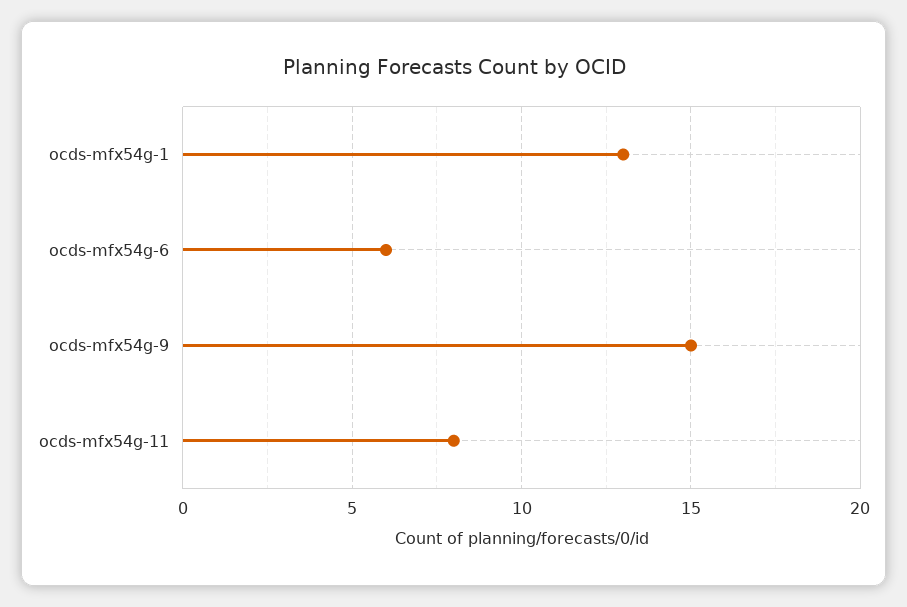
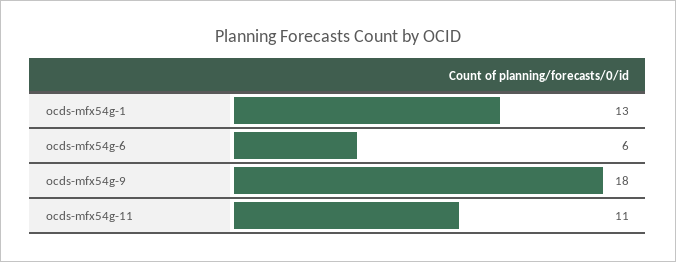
ocds-mfx54g-9: 15 -> 18
ocds-mfx54g-11: 8 -> 11

